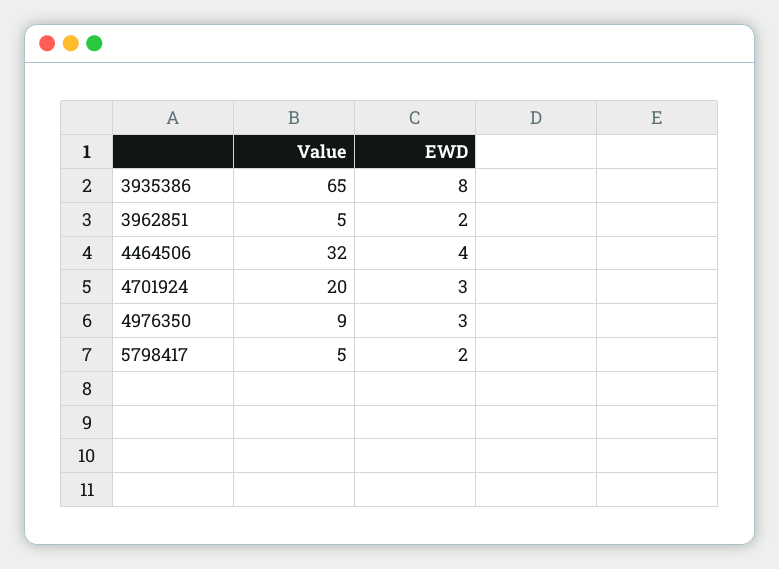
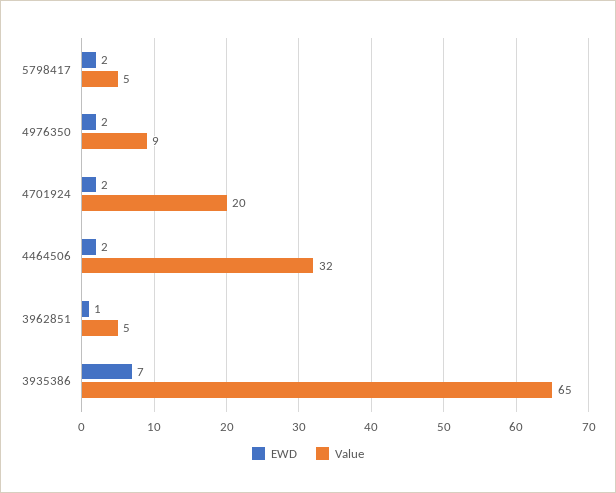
EWD, 3935386: 8 -> 7
EWD, 3962851: 2 -> 1
EWD, 4464506: 4 -> 2
EWD, 4701924: 3 -> 2
EWD, 4976350: 3 -> 2

